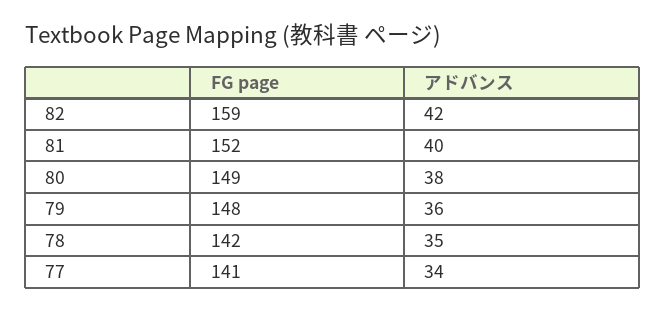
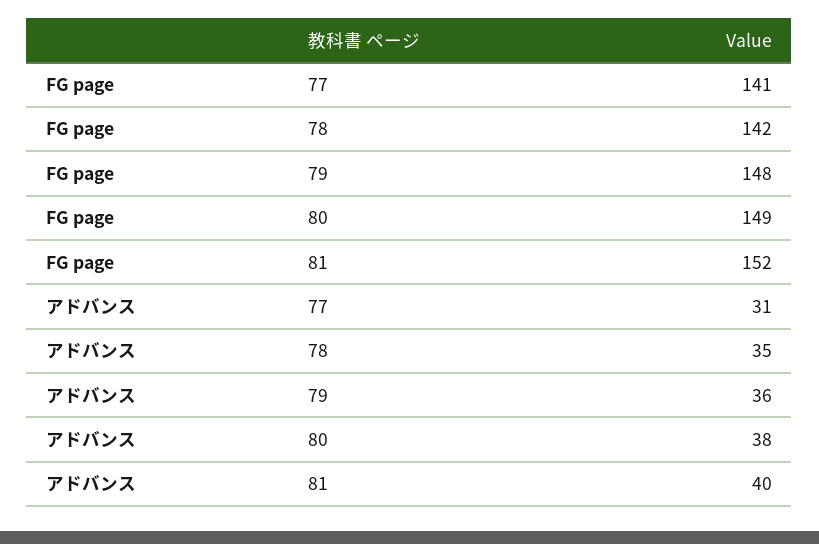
FG page, 82: 159 -> none
アドバンス, 82: 42 -> none
アドバンス, 77: 34 -> 31

